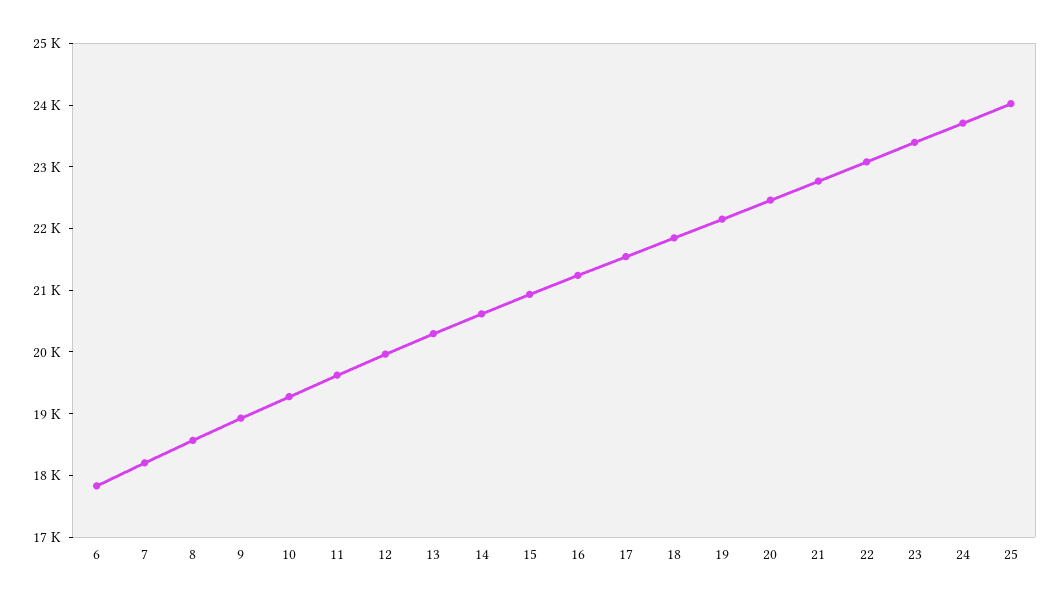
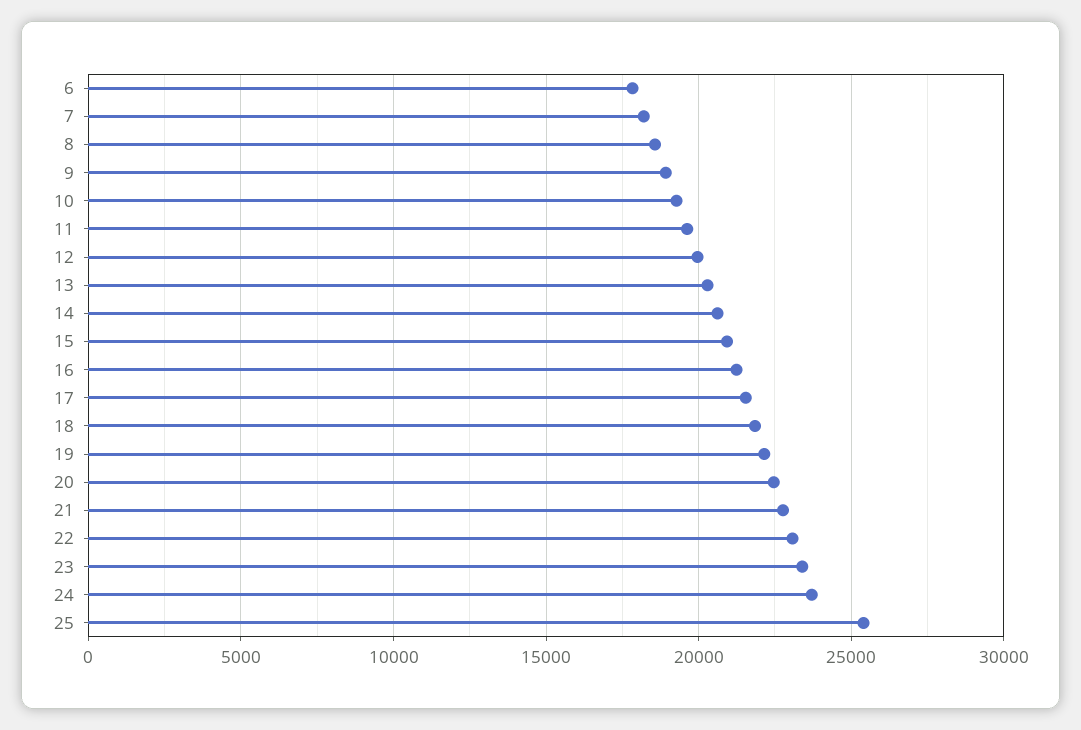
25: 24000 -> 25500

